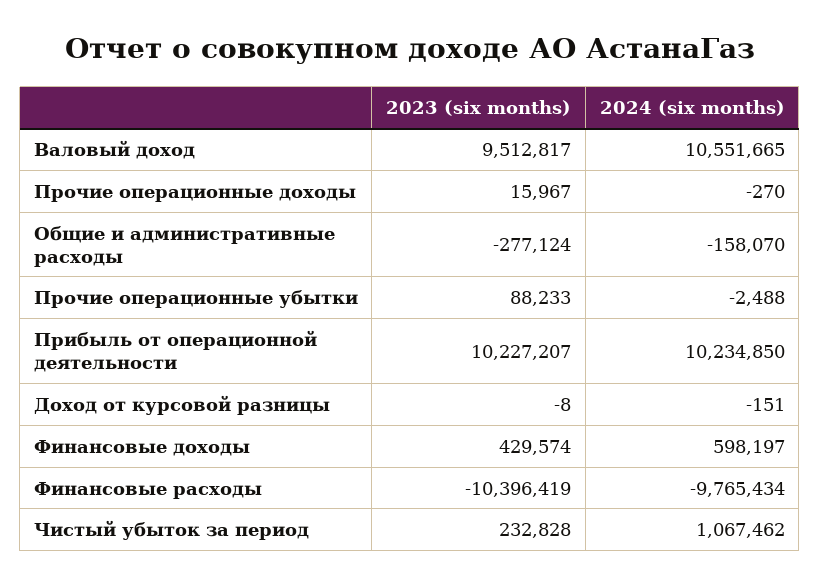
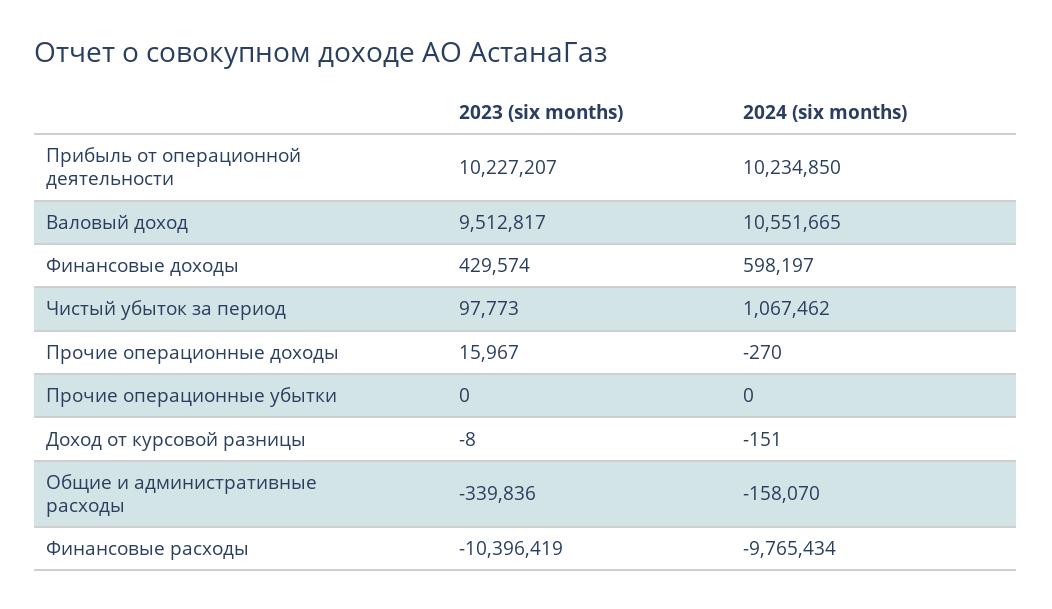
2023 (six months), Общие и административные расходы: -277124 -> -339836
2023 (six months), Прочие операционные убытки: 88233 -> 0
2024 (six months), Прочие операционные убытки: -2488 -> 0
2023 (six months), Чистый убыток за период: 232828 -> 97773

